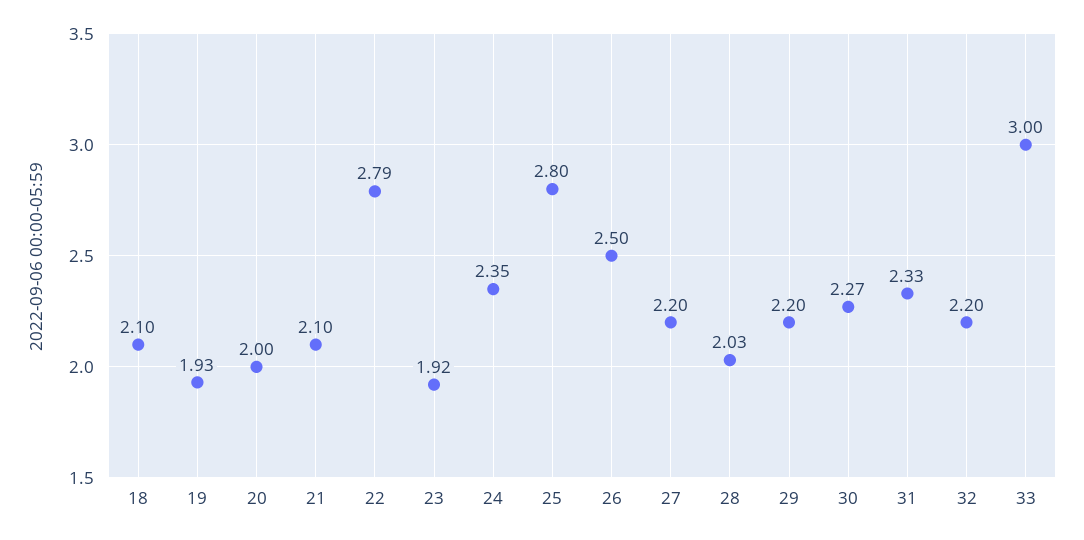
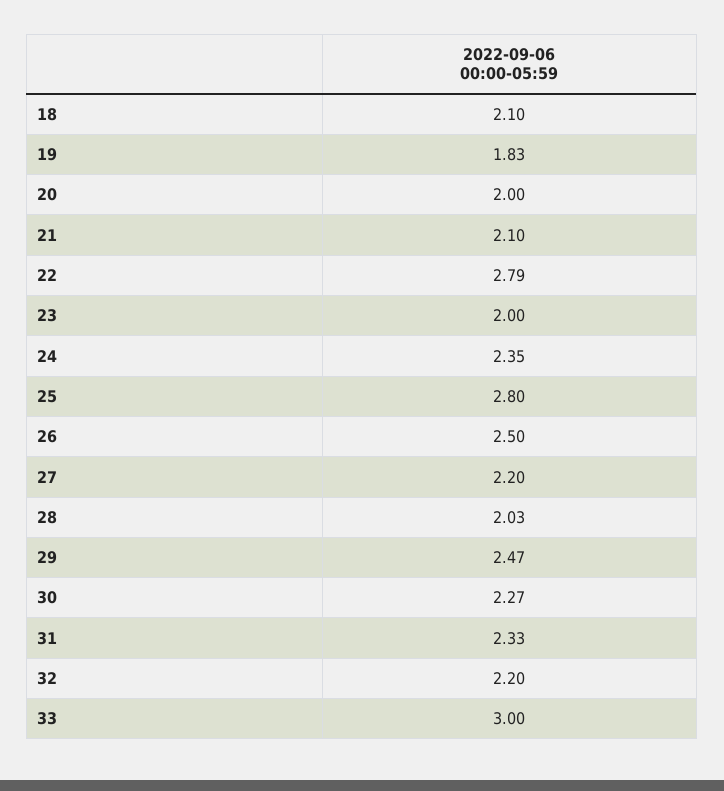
19: 1.93 -> 1.83
23: 1.92 -> 2
29: 2.2 -> 2.47

